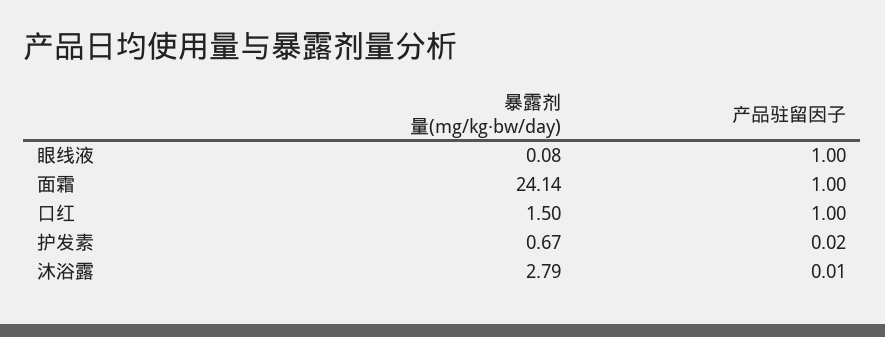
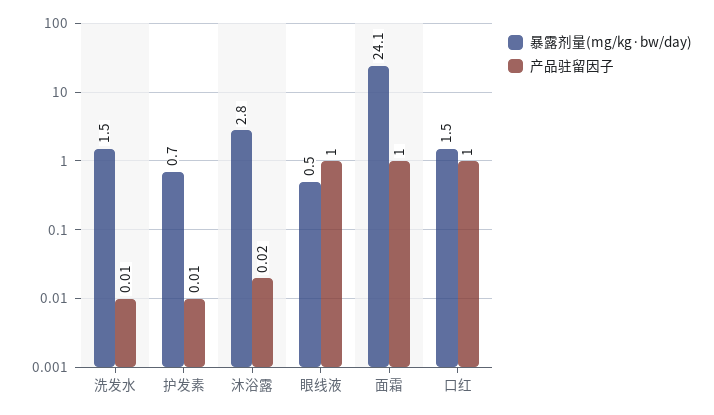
暴露剂量(mg/kg·bw/day), 眼线液: 0.08 -> 0.5
产品驻留因子, 护发素: 0.02 -> 0.01
产品驻留因子, 沐浴露: 0.01 -> 0.02
暴露剂量(mg/kg·bw/day), 洗发水: none -> 1.5
产品驻留因子, 洗发水: none -> 0.01

